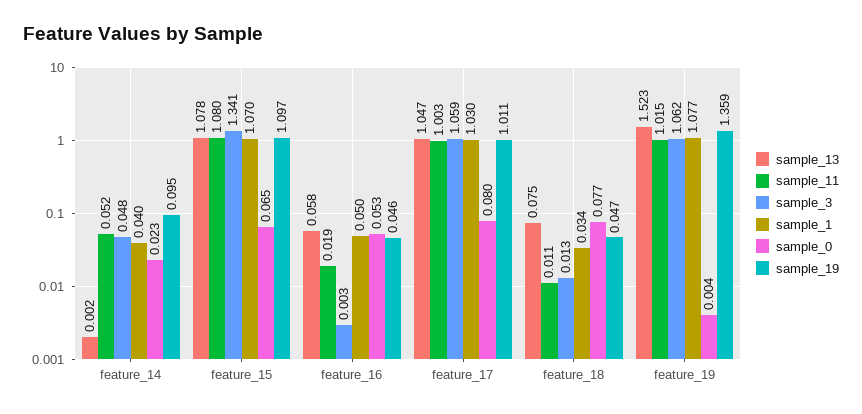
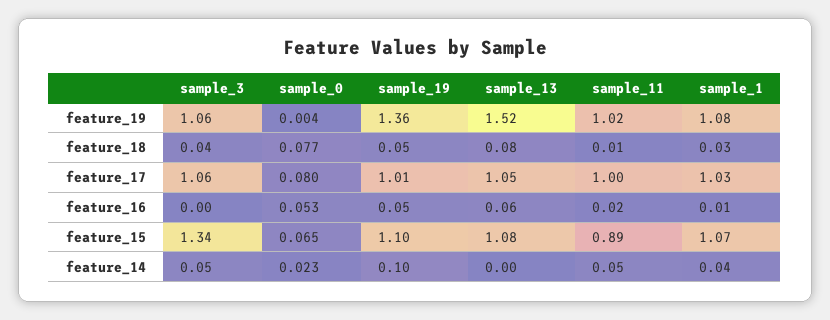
sample_11, feature_15: 1.08 -> 0.89
sample_1, feature_16: 0.05 -> 0.01
sample_3, feature_18: 0.013 -> 0.04

